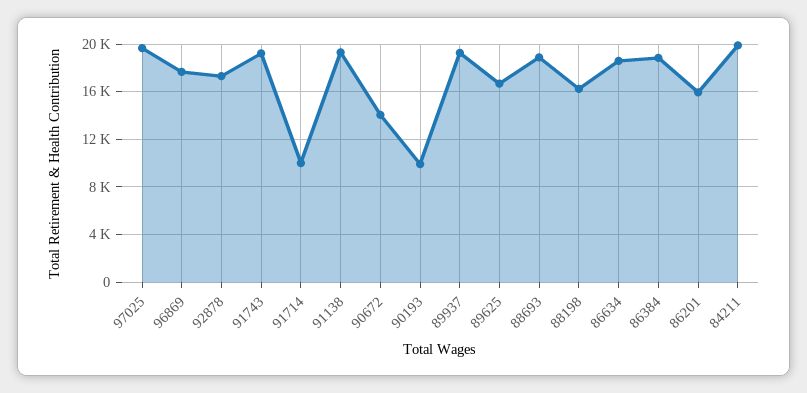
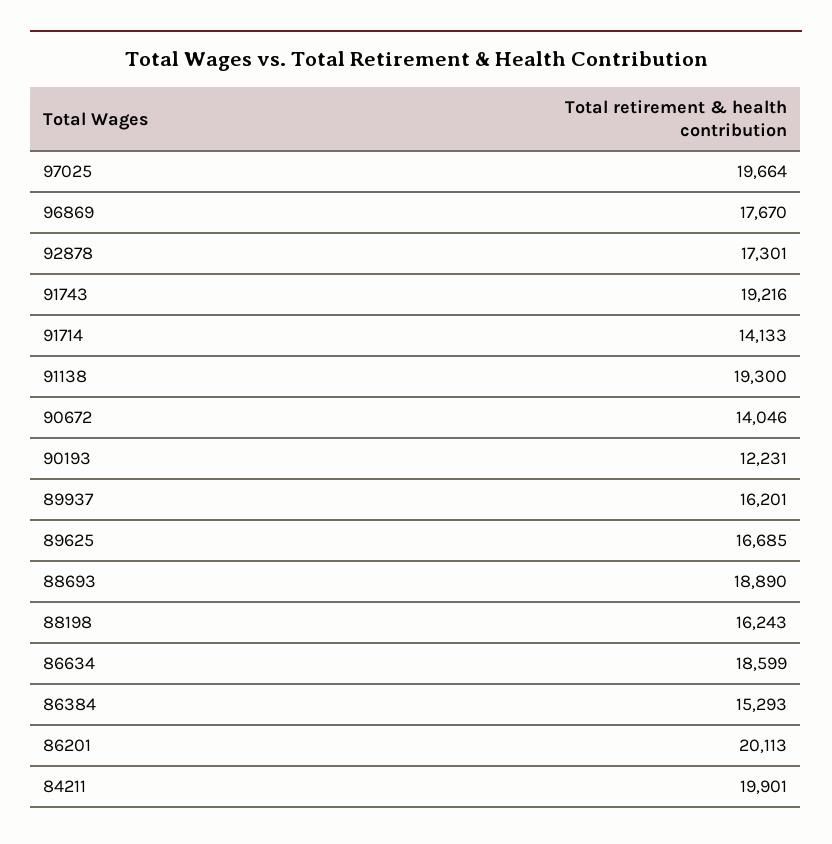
91714: 10000 -> 14133
90193: 10000 -> 12231
89937: 19000 -> 16201
86384: 19000 -> 15293
86201: 16000 -> 20113

